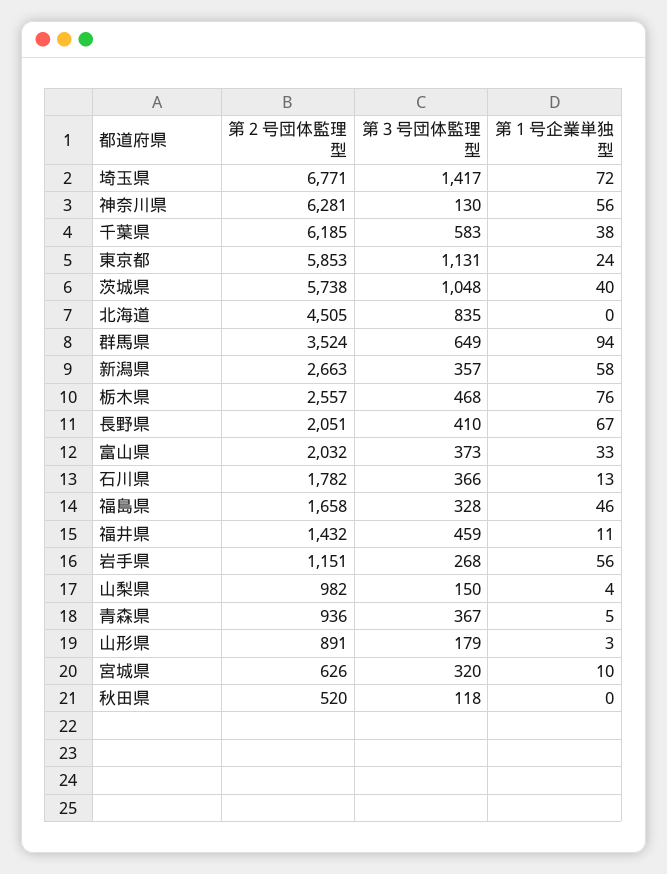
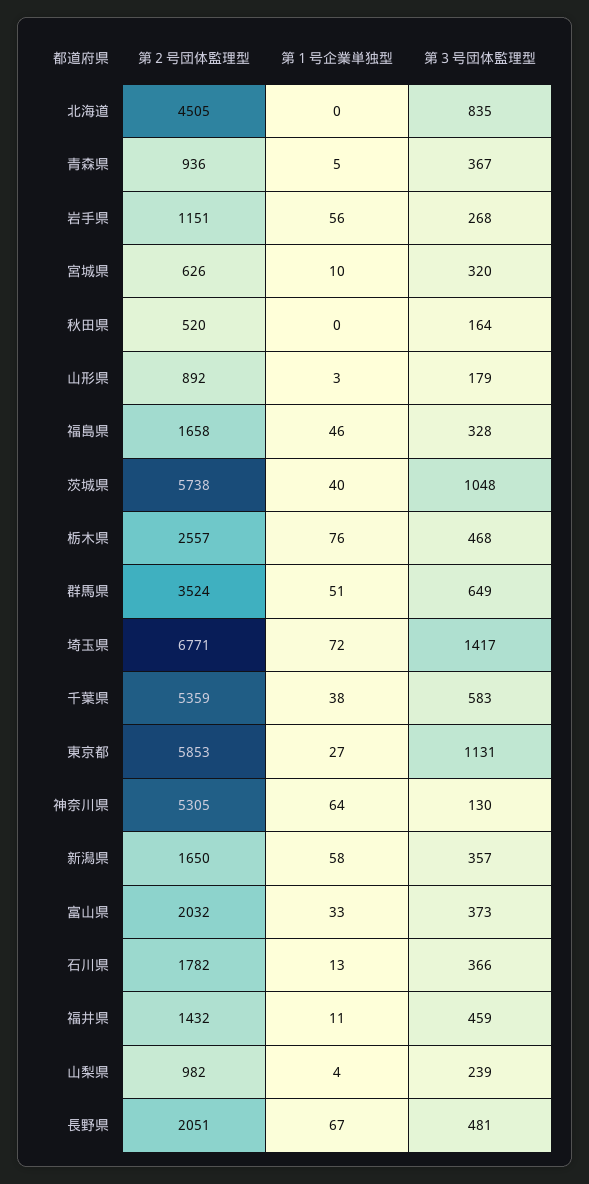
第２号団体監理型, 神奈川県: 6281 -> 5305
第１号企業単独型, 神奈川県: 56 -> 64
第２号団体監理型, 千葉県: 6185 -> 5359
第１号企業単独型, 東京都: 24 -> 27
第１号企業単独型, 群馬県: 94 -> 51
第２号団体監理型, 新潟県: 2663 -> 1650
第３号団体監理型, 長野県: 410 -> 481
第３号団体監理型, 山梨県: 150 -> 239
第２号団体監理型, 山形県: 891 -> 892
第３号団体監理型, 秋田県: 118 -> 164

